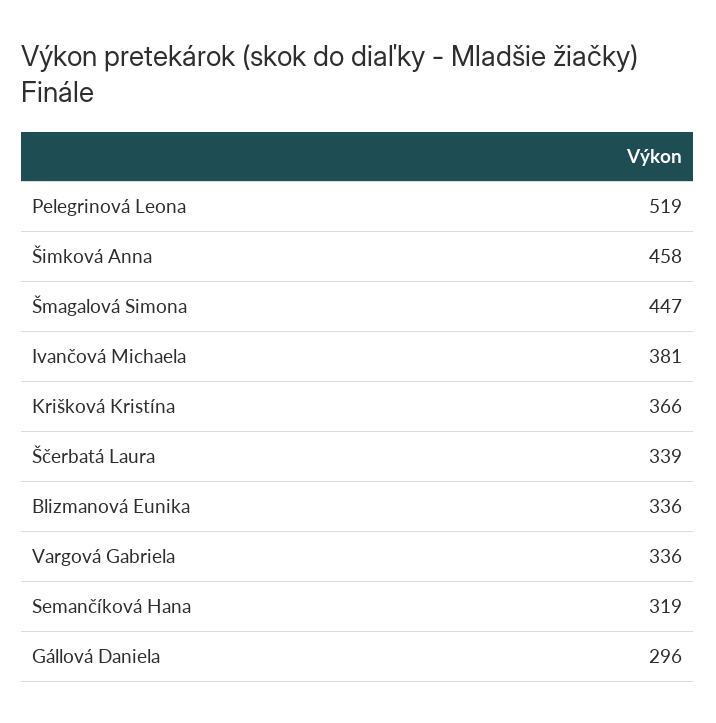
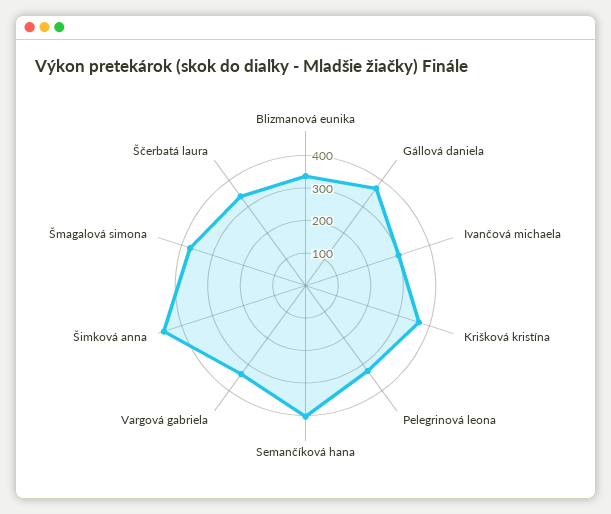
Pelegrinová Leona: 519 -> 325
Šmagalová Simona: 447 -> 375
Ivančová Michaela: 381 -> 300
Semančíková Hana: 319 -> 400
Gállová Daniela: 296 -> 375

